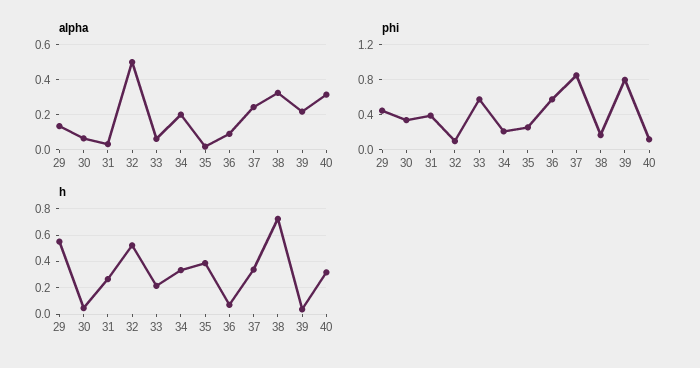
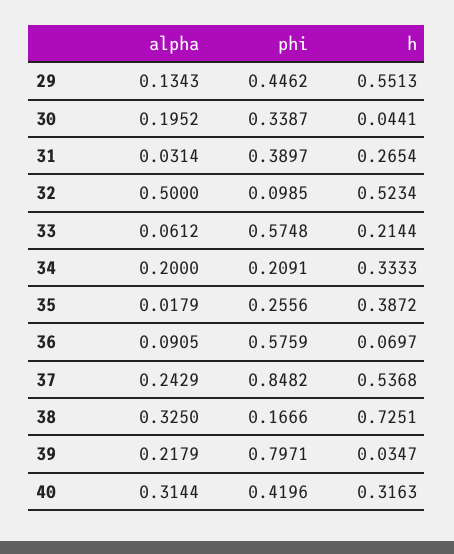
alpha, 30: 0.05 -> 0.1952
phi, 40: 0.1 -> 0.4196
h, 37: 0.35 -> 0.5368

